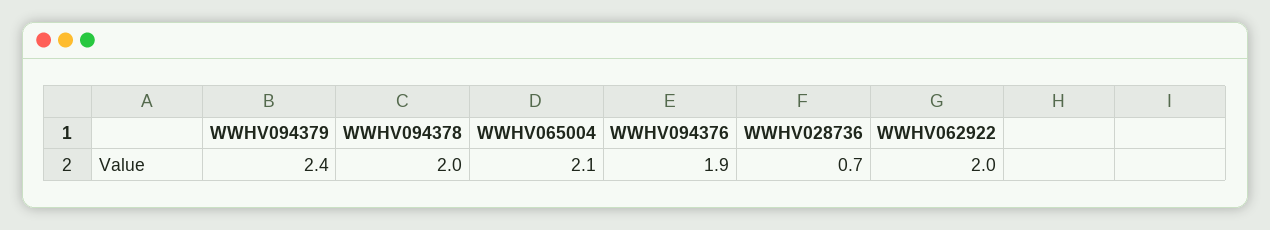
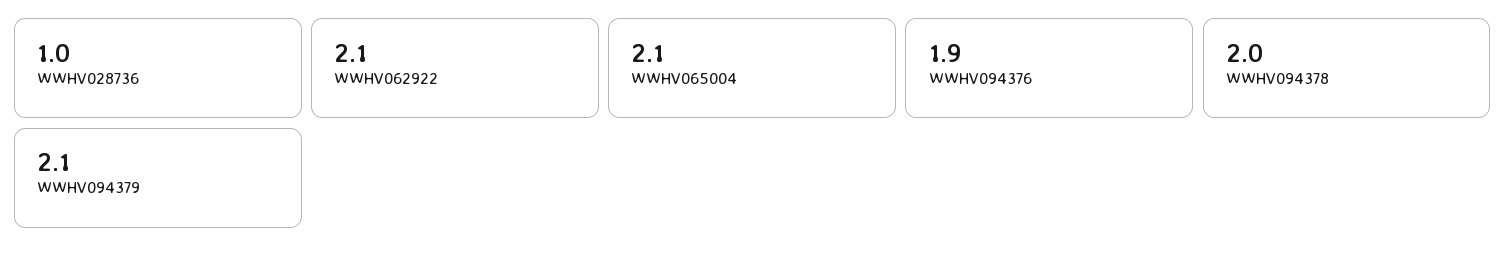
WWHV094379: 2.4 -> 2.1
WWHV028736: 0.7 -> 1
WWHV062922: 2 -> 2.1

